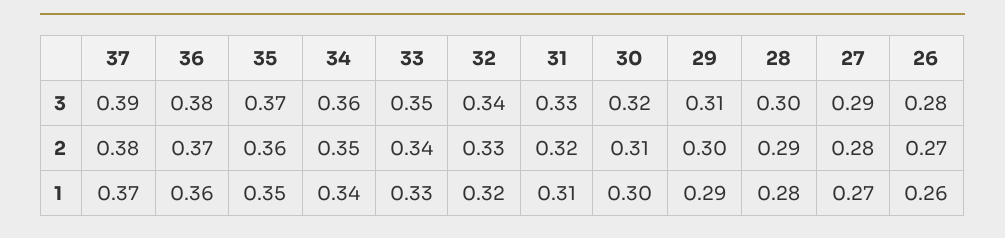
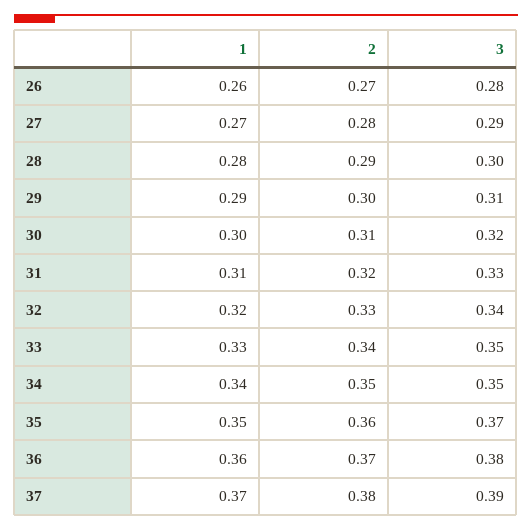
34, 3: 0.36 -> 0.35

